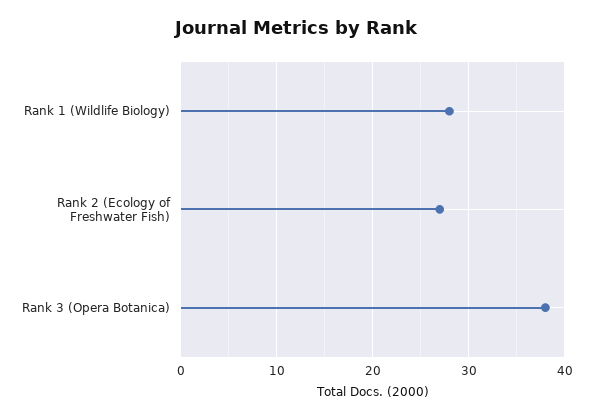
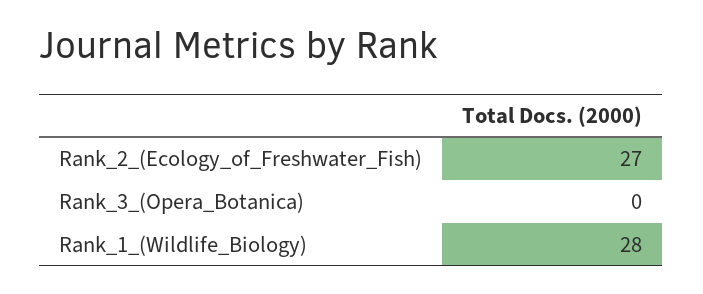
Rank 3 (Opera Botanica): 38 -> 0

